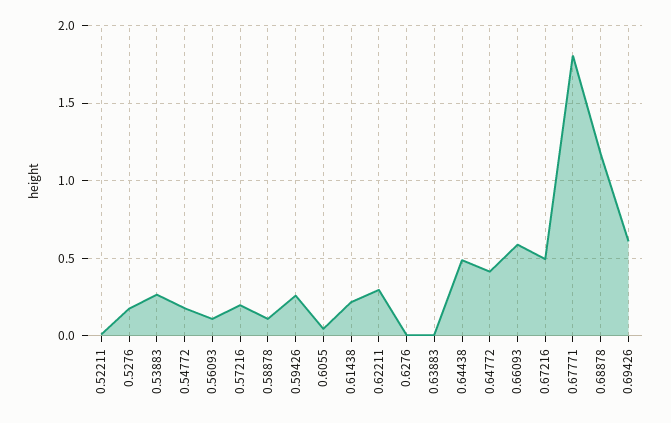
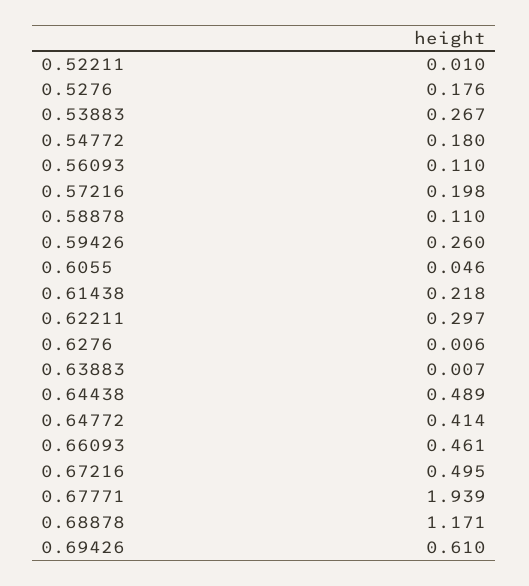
0.66093: 0.6 -> 0.461
0.67771: 1.8 -> 1.939

